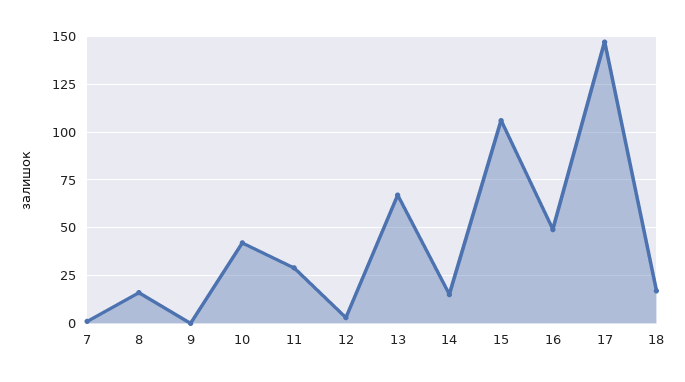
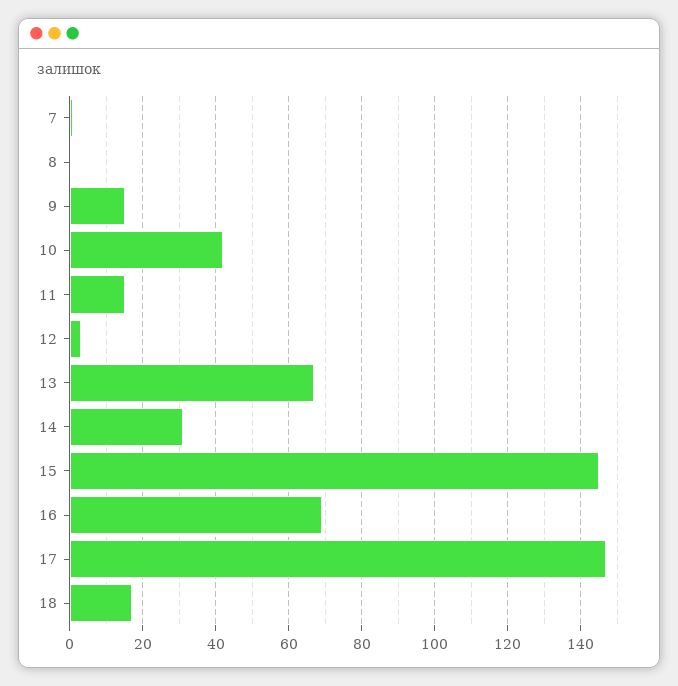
8: 15 -> 0
9: 0 -> 15
11: 30 -> 15
14: 15 -> 30
15: 105 -> 145
16: 50 -> 70

